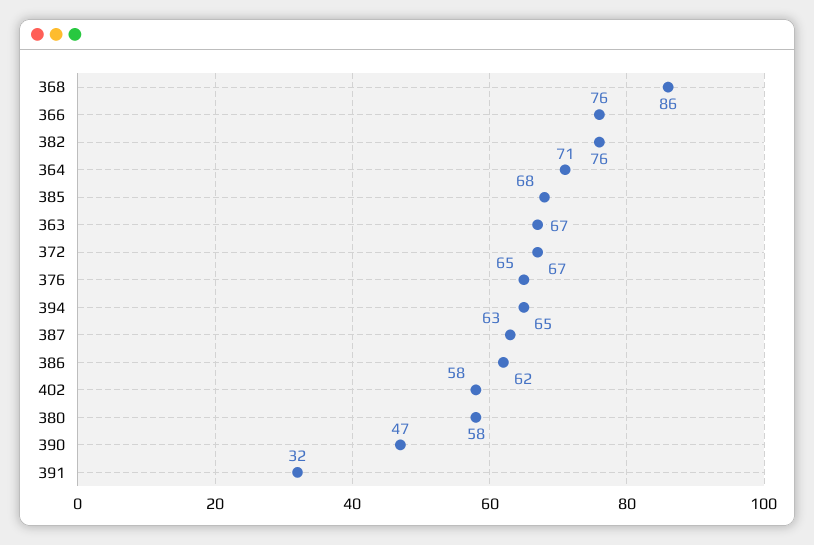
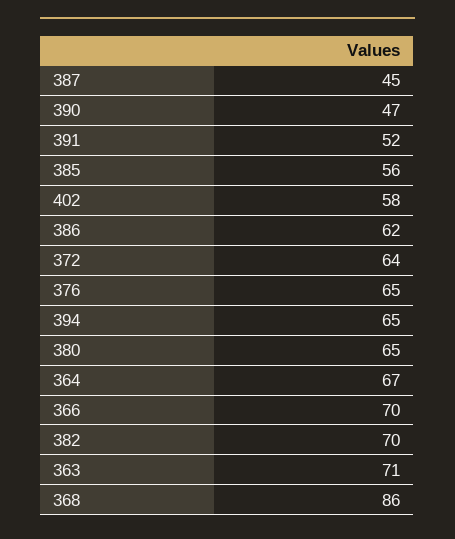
366: 76 -> 70
382: 76 -> 70
364: 71 -> 67
385: 68 -> 56
363: 67 -> 71
372: 67 -> 64
387: 63 -> 45
380: 58 -> 65
391: 32 -> 52

